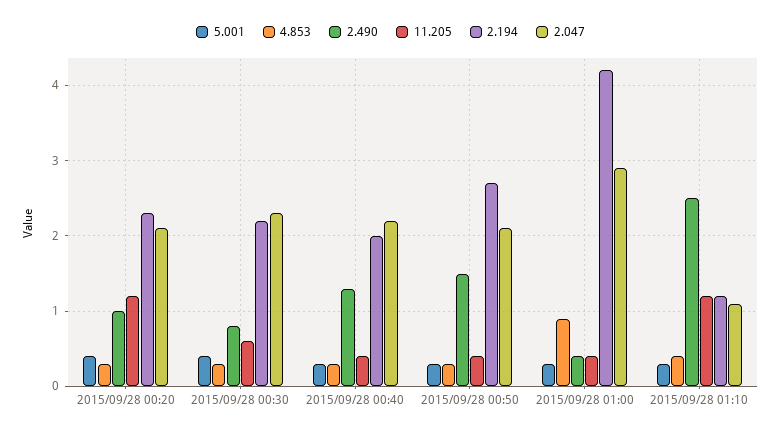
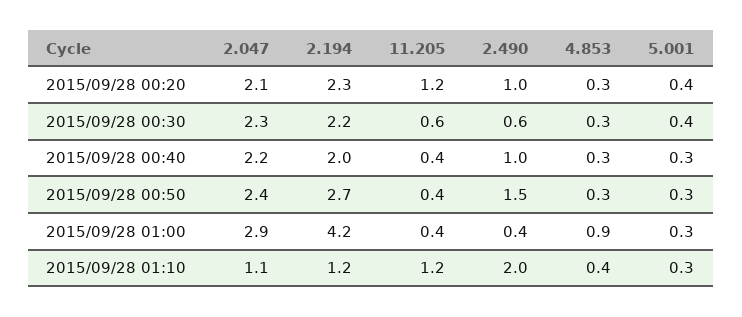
2.490, 2015/09/28 00:30: 0.8 -> 0.6
2.490, 2015/09/28 00:40: 1.3 -> 1
2.047, 2015/09/28 00:50: 2.1 -> 2.4
2.490, 2015/09/28 01:10: 2.5 -> 2

